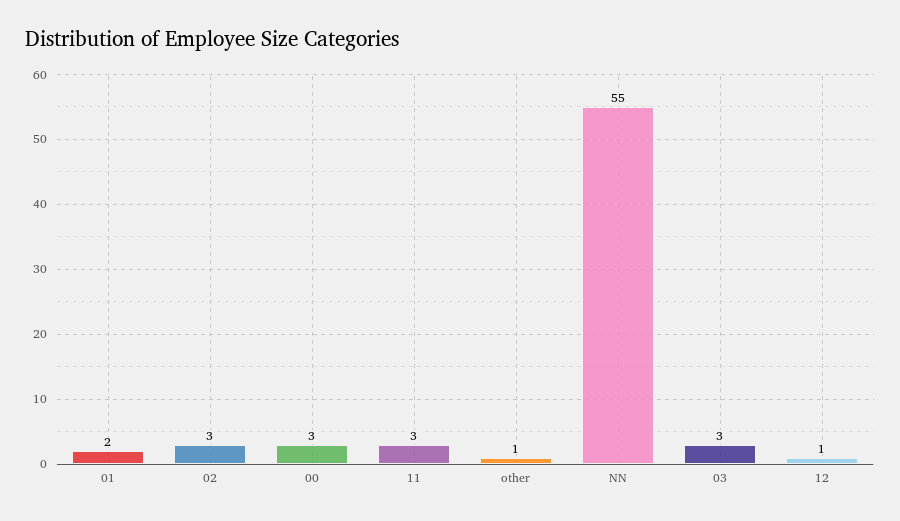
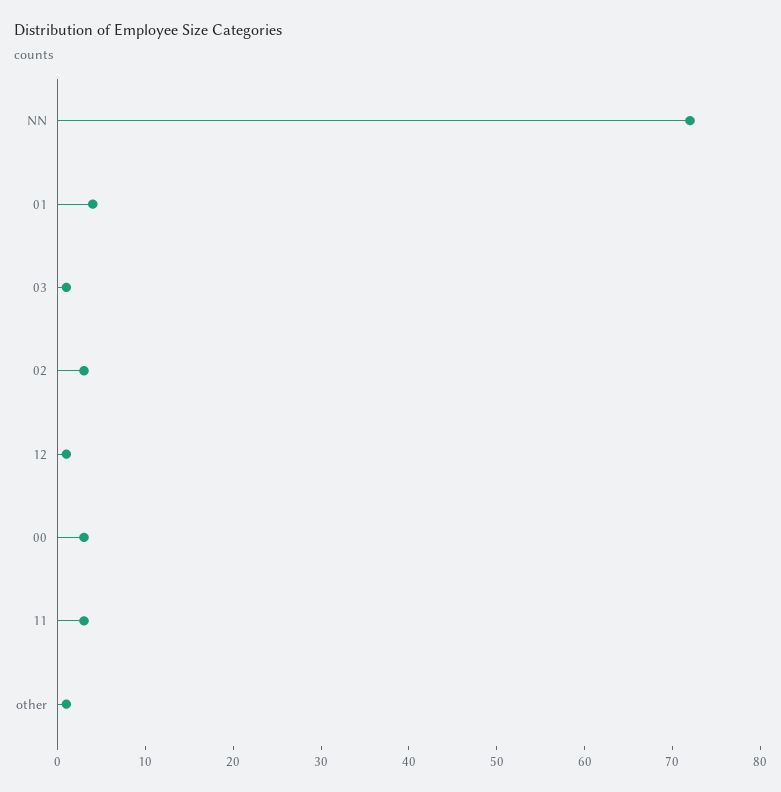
01: 2 -> 4
NN: 55 -> 72
03: 3 -> 1

